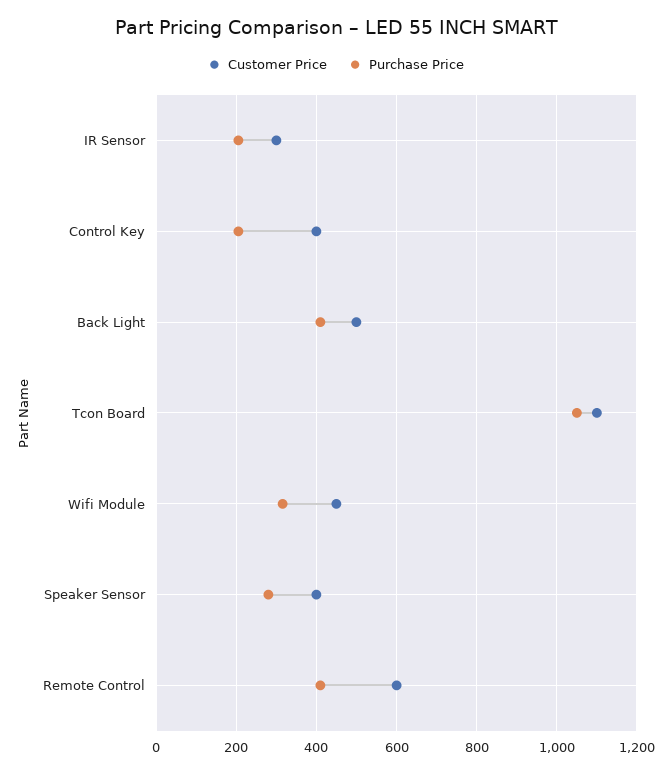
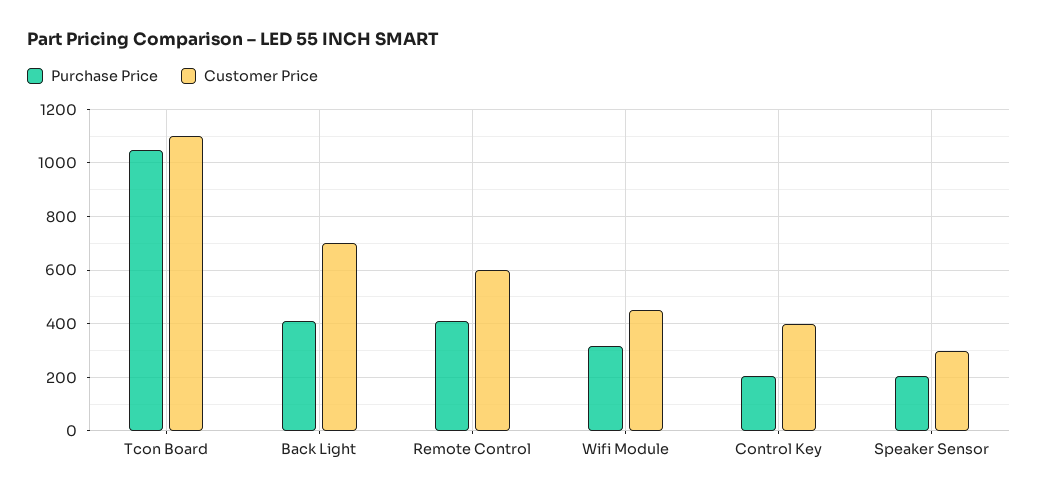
Customer Price, IR Sensor: 300 -> none
Purchase Price, IR Sensor: 200 -> none
Customer Price, Back Light: 500 -> 700
Customer Price, Speaker Sensor: 400 -> 300
Purchase Price, Speaker Sensor: 280 -> 200

